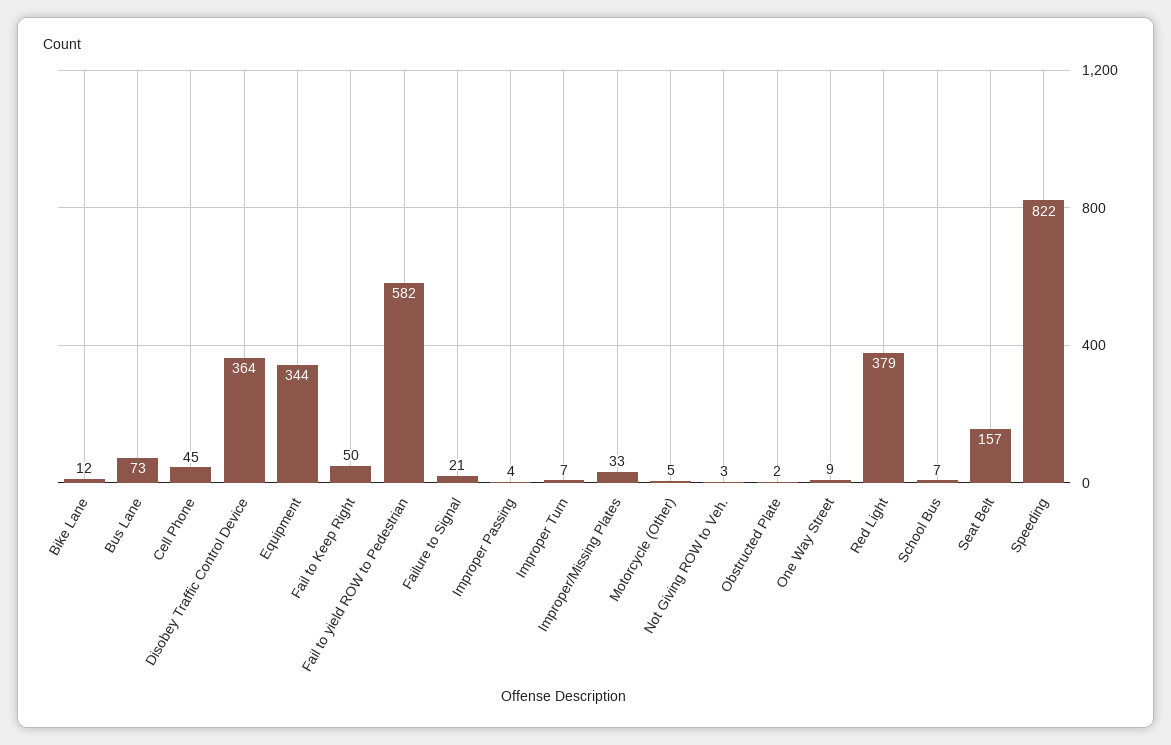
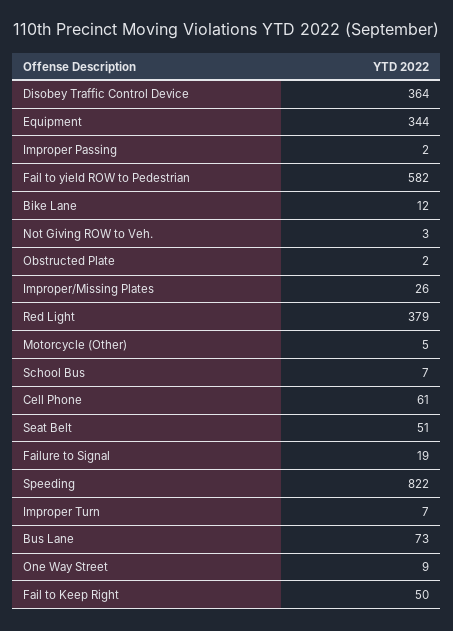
Cell Phone: 45 -> 61
Failure to Signal: 21 -> 19
Improper Passing: 4 -> 2
Improper/Missing Plates: 33 -> 26
Seat Belt: 157 -> 51

